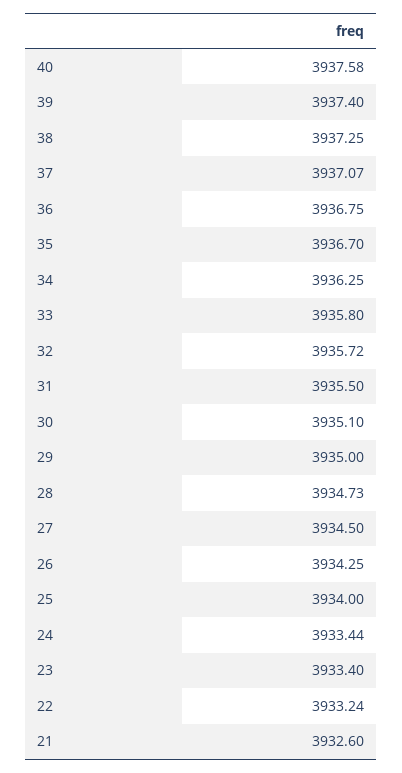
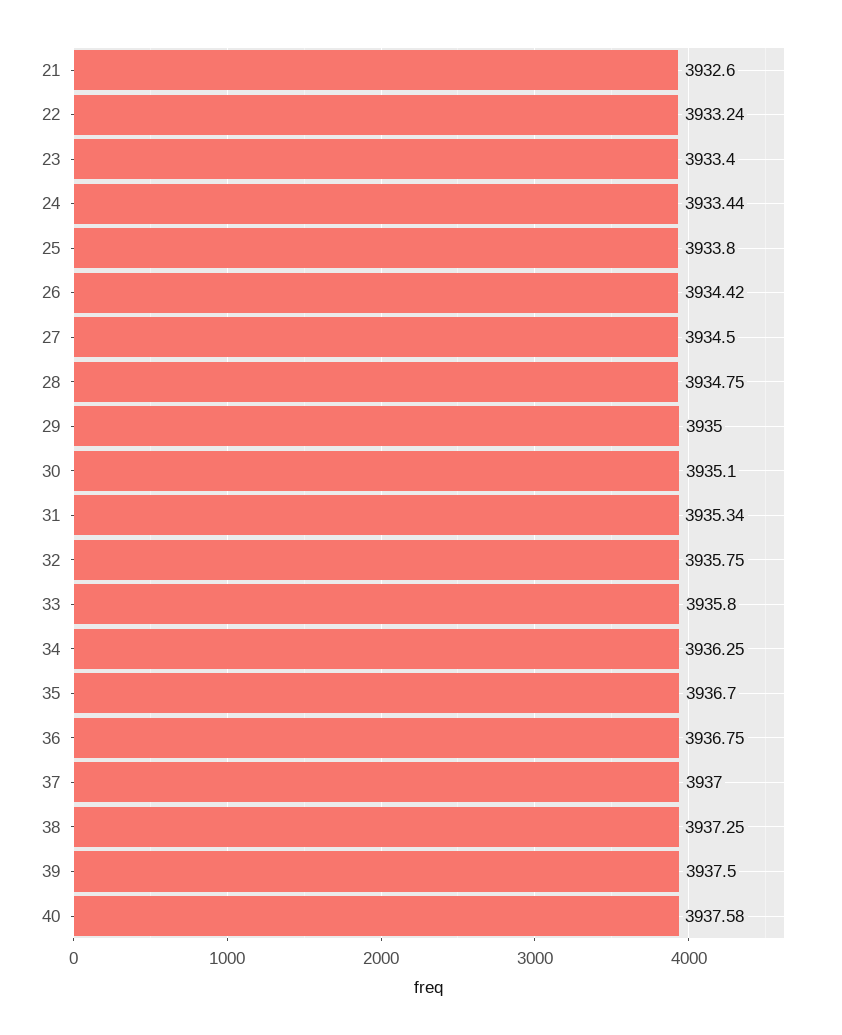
39: 3937.4 -> 3937.5
37: 3937.07 -> 3937
32: 3935.72 -> 3935.75
31: 3935.5 -> 3935.34
28: 3934.73 -> 3934.75
26: 3934.25 -> 3934.42
25: 3934 -> 3933.8

